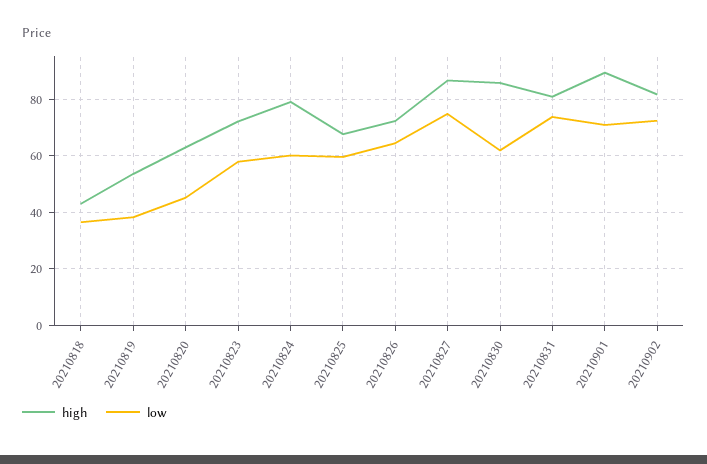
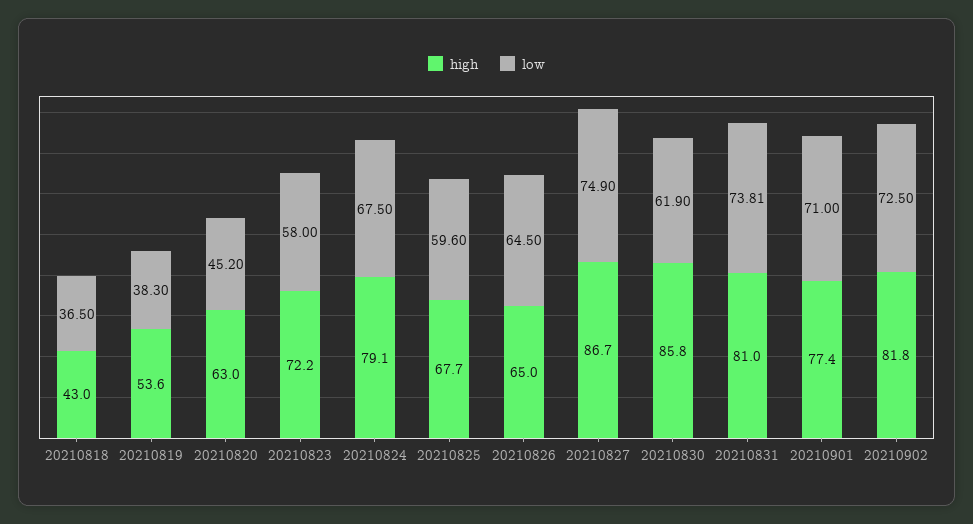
low, 20210824: 60 -> 67.5
high, 20210826: 72.5 -> 65
high, 20210901: 90 -> 77.4

